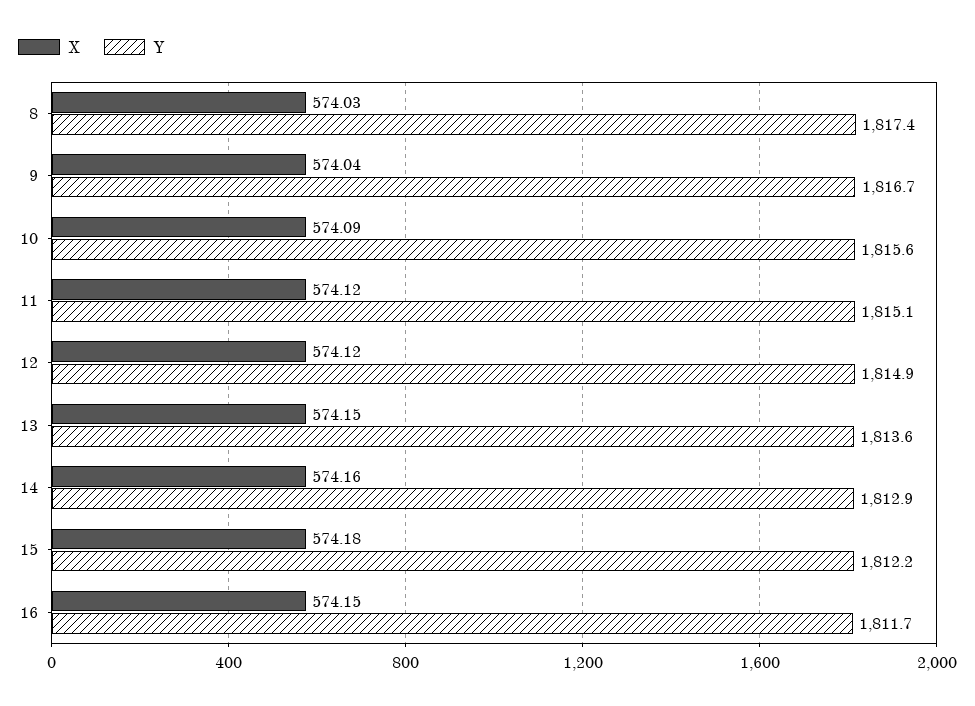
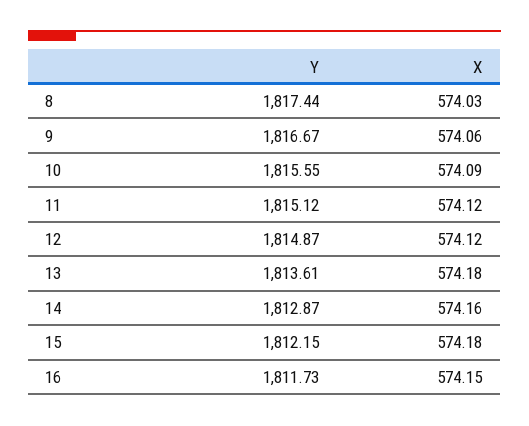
X, 9: 574.04 -> 574.06
X, 13: 574.15 -> 574.18

